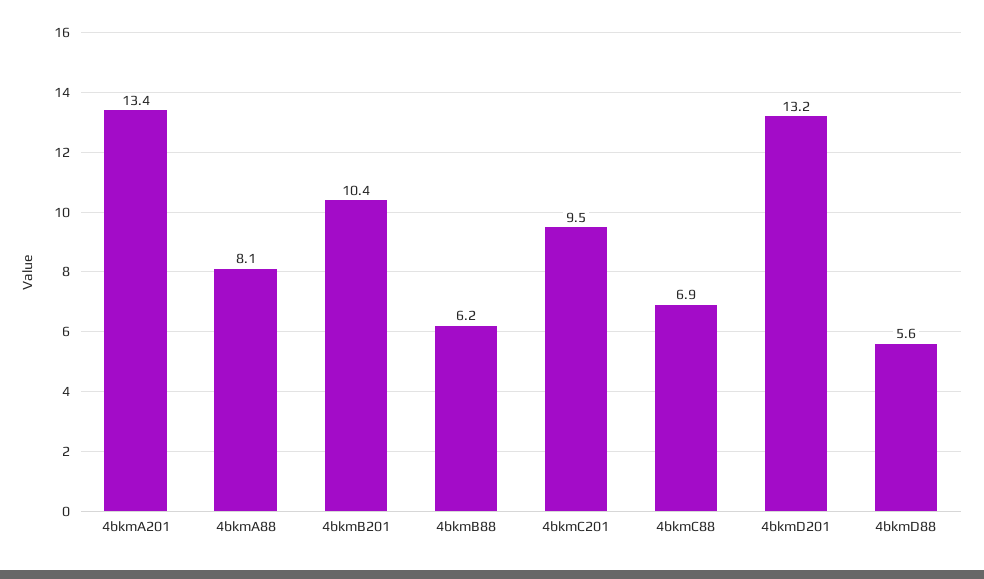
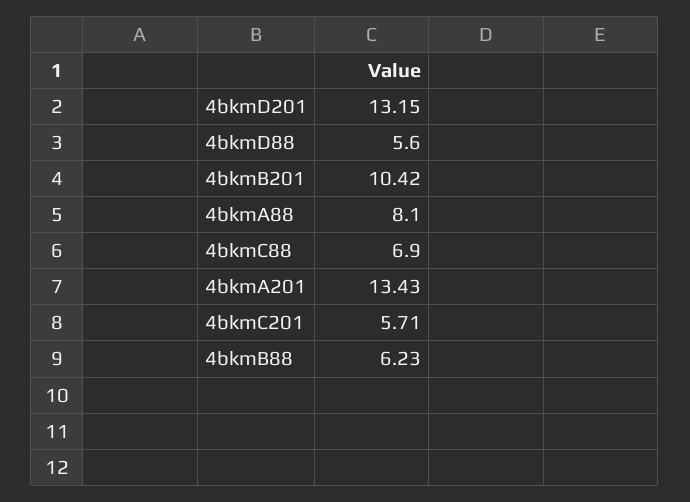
4bkmC201: 9.5 -> 5.71

